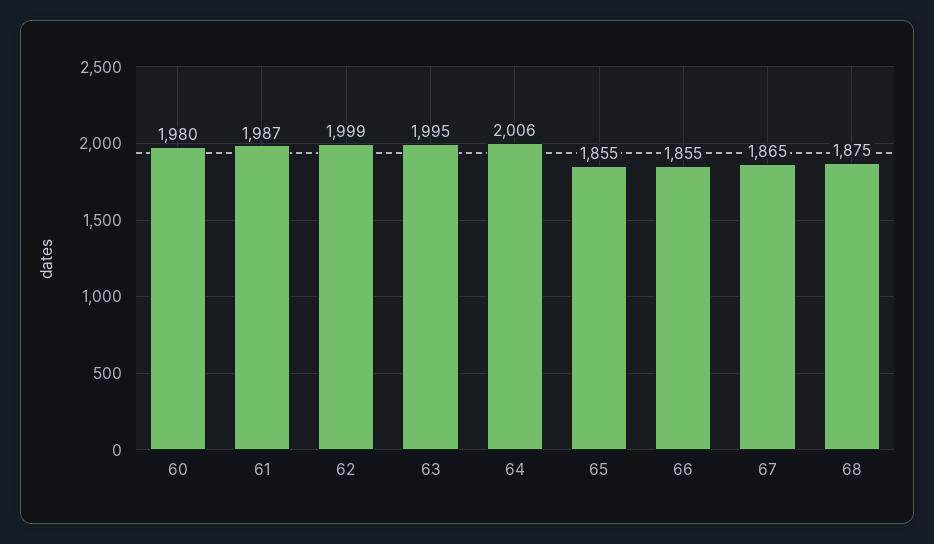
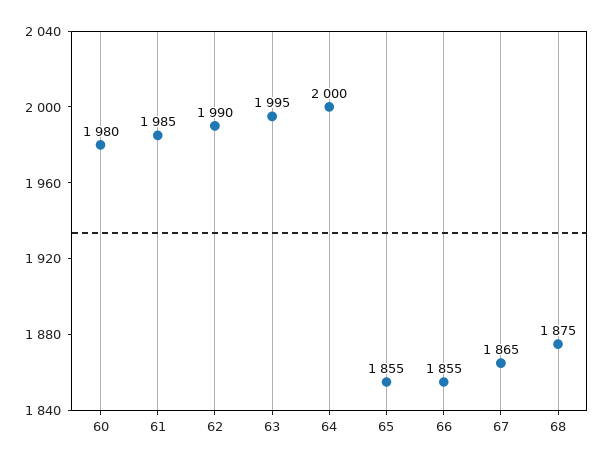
61: 1987 -> 1985
62: 1999 -> 1990
64: 2006 -> 2000

